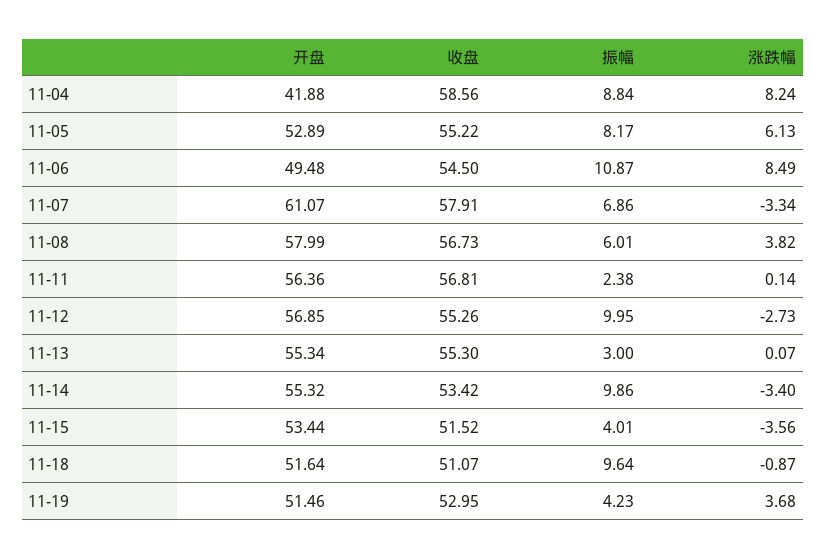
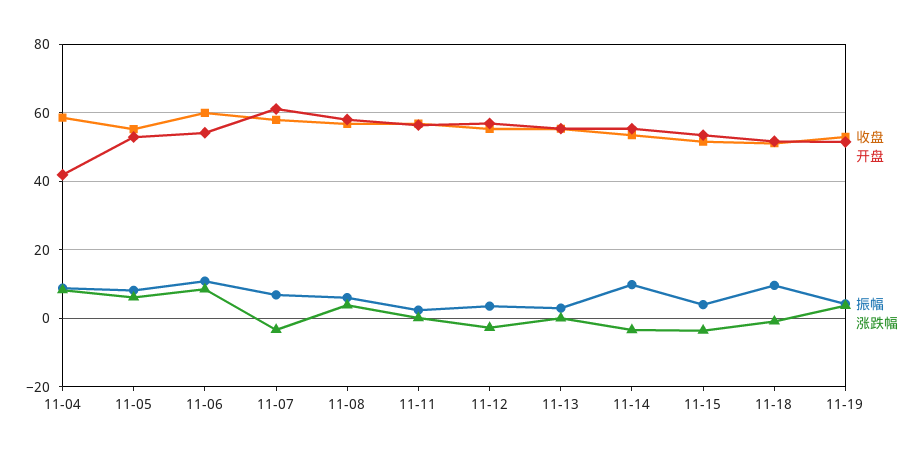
开盘, 11-06: 49.48 -> 54
收盘, 11-06: 54.5 -> 60
振幅, 11-12: 9.95 -> 4

